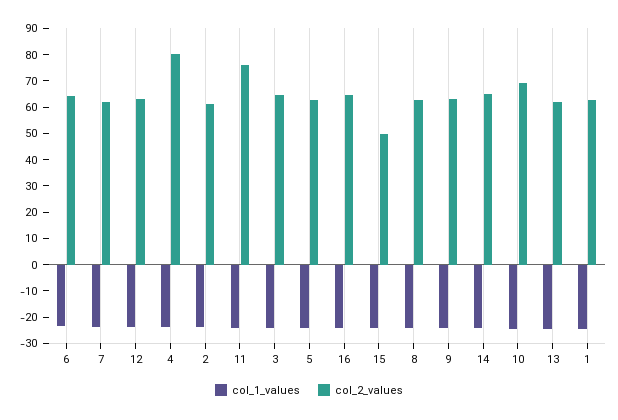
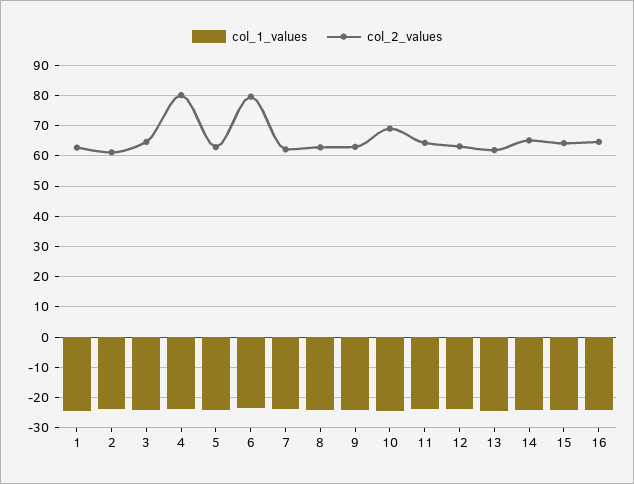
col_2_values, 6: 65 -> 80
col_2_values, 11: 75 -> 64
col_2_values, 15: 50 -> 64

